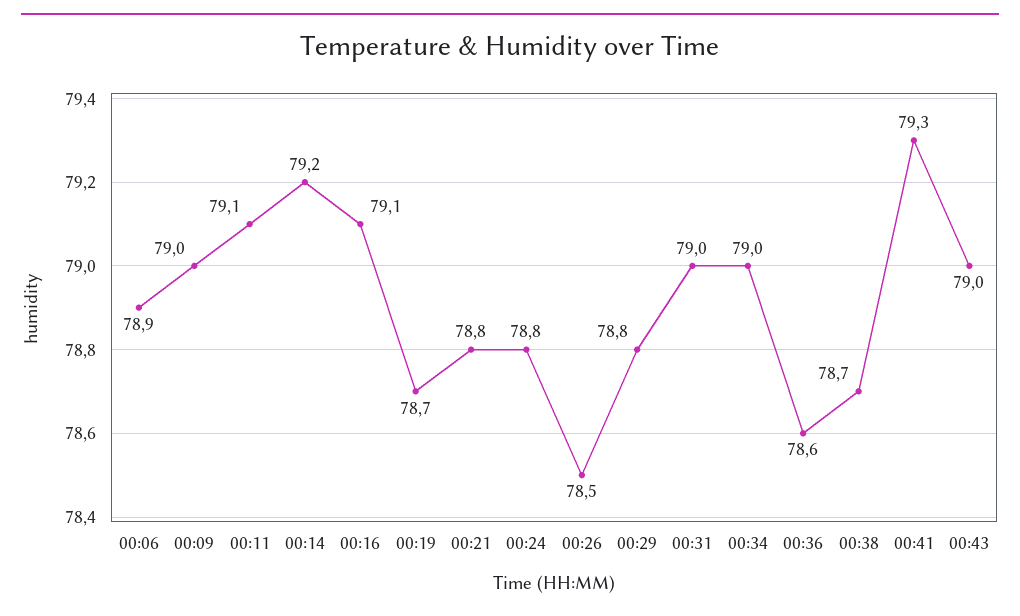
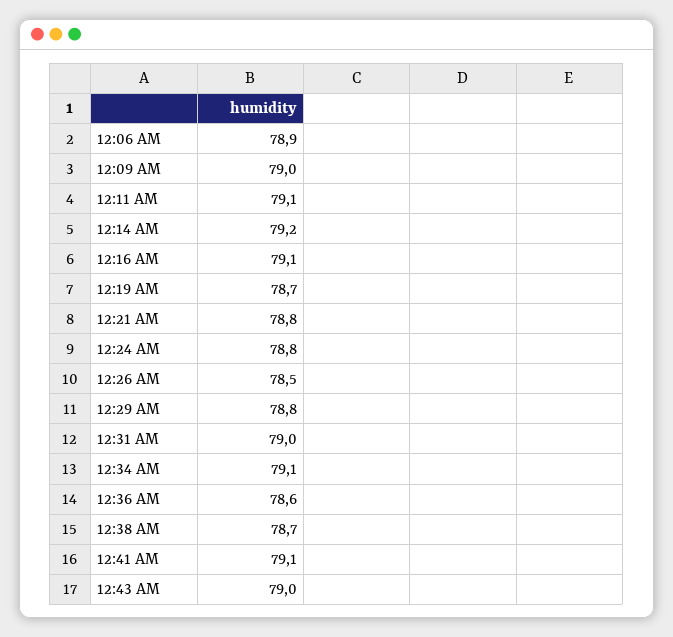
00:34: 79 -> 79.1
00:41: 79.3 -> 79.1

